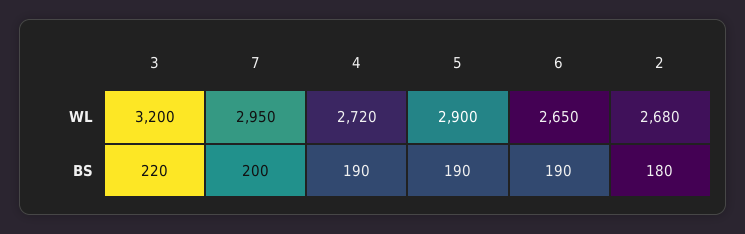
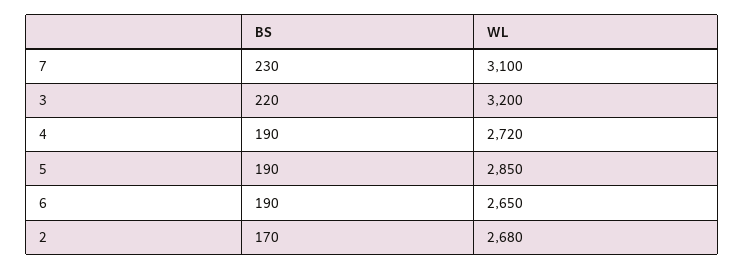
7, WL: 2950 -> 3100
5, WL: 2900 -> 2850
7, BS: 200 -> 230
2, BS: 180 -> 170

